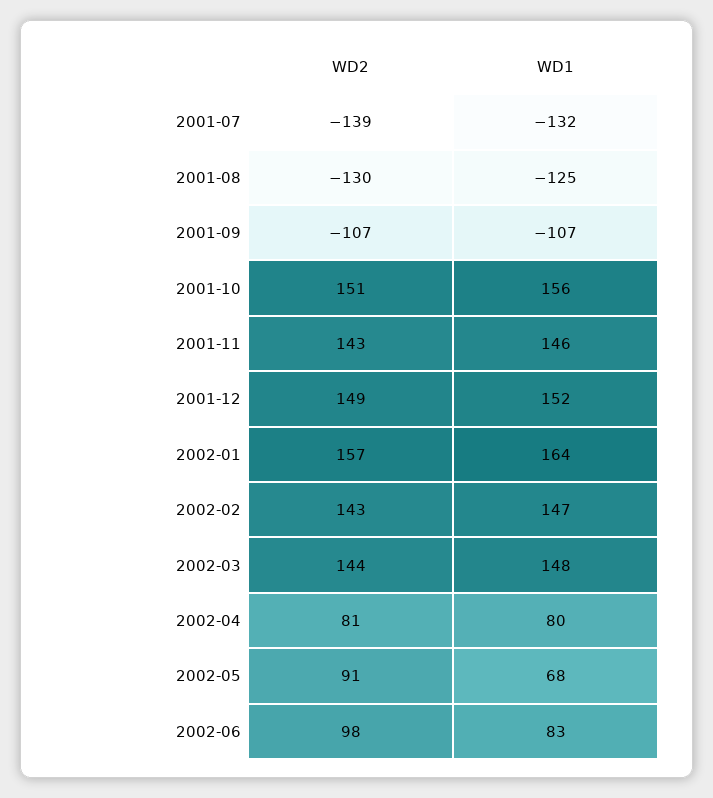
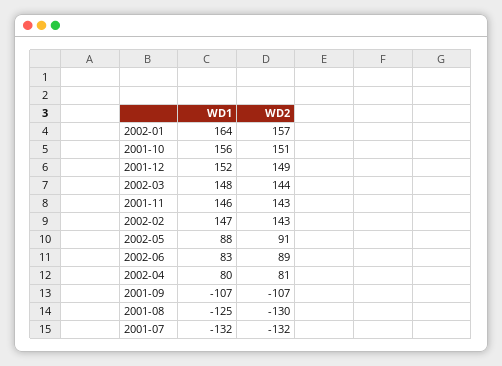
WD2, 2001-07: -139 -> -132
WD1, 2002-05: 68 -> 88
WD2, 2002-06: 98 -> 89

